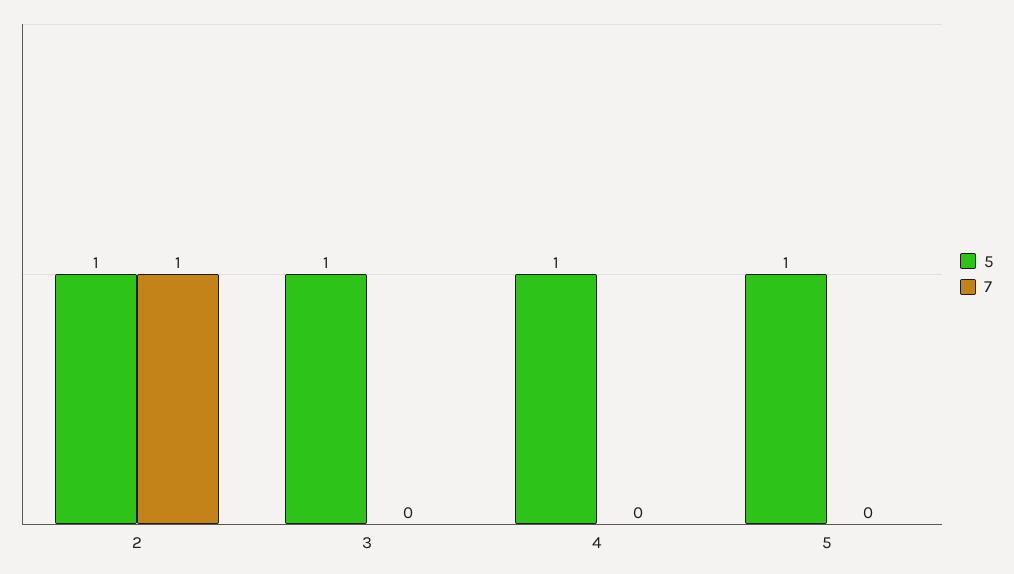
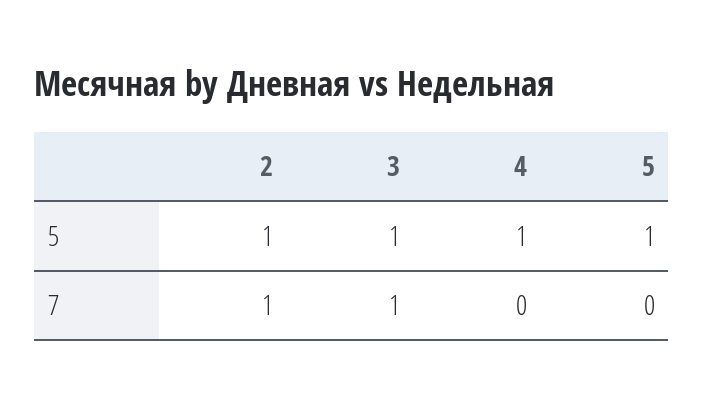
7, 3: 0 -> 1

